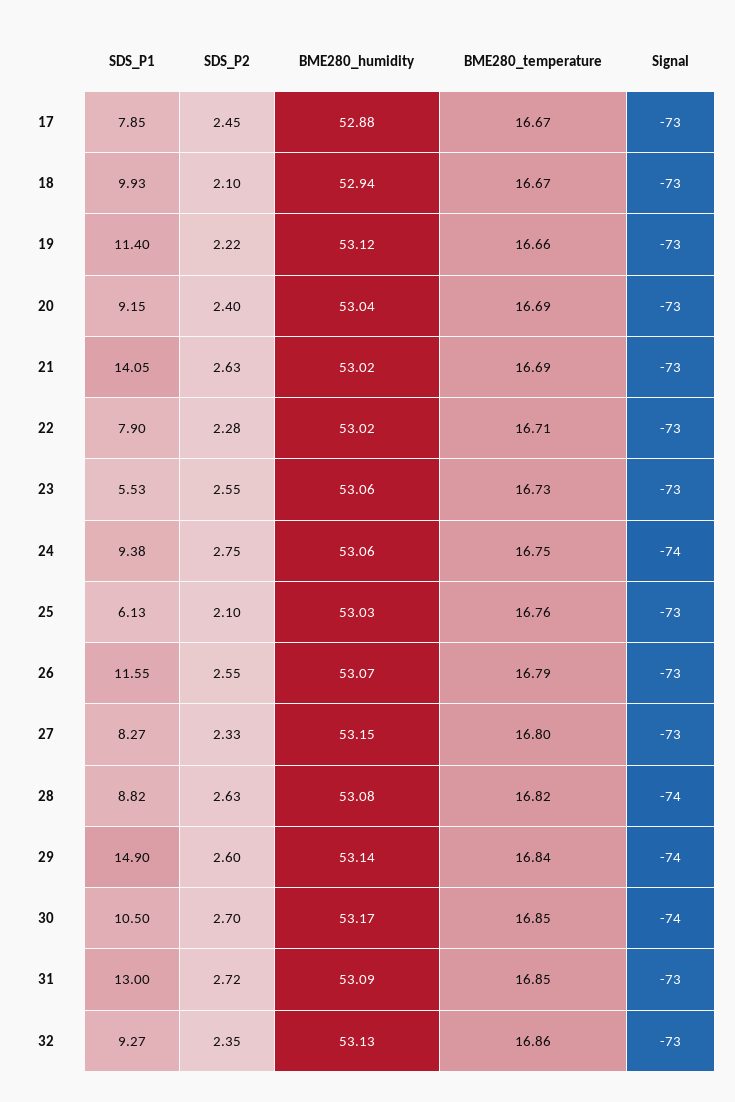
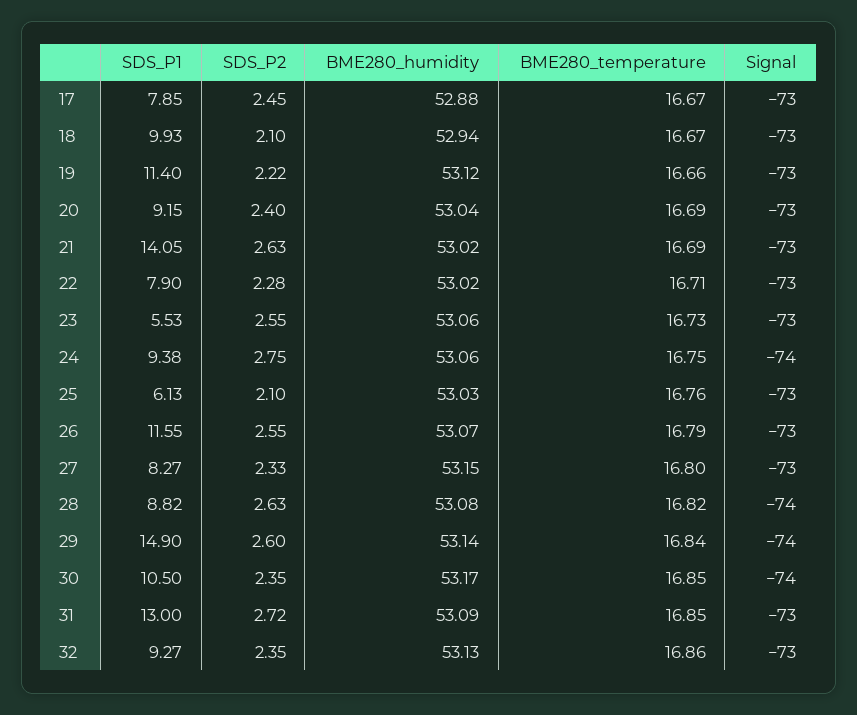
SDS_P2, 30: 2.7 -> 2.35

